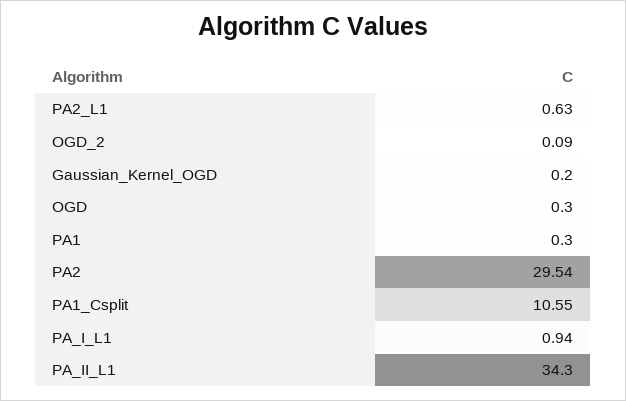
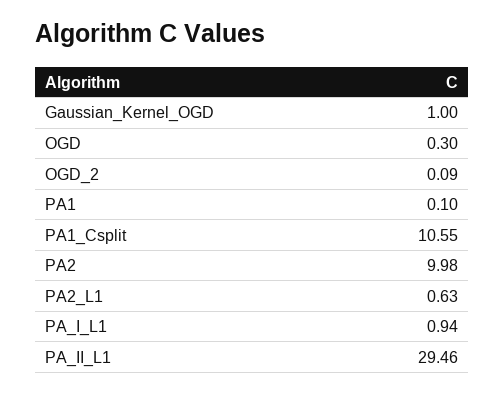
Gaussian_Kernel_OGD: 0.2 -> 1
PA1: 0.3 -> 0.1
PA2: 29.54 -> 9.98
PA_II_L1: 34.3 -> 29.46

